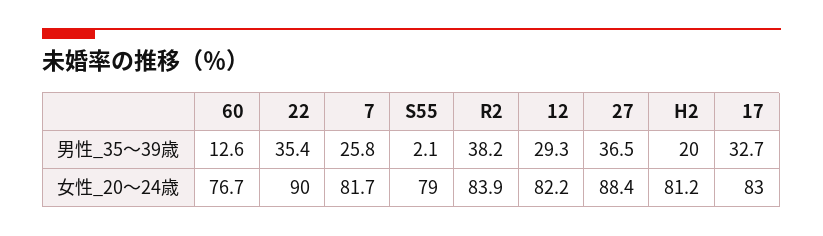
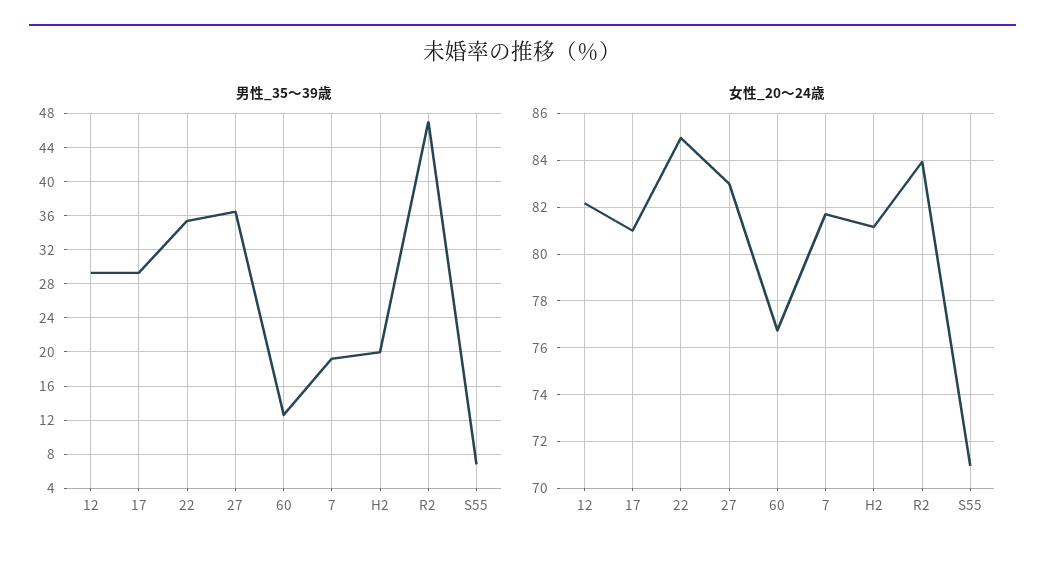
男性_35～39歳, 7: 25.8 -> 19
男性_35～39歳, S55: 2.1 -> 7
男性_35～39歳, R2: 38.2 -> 47
男性_35～39歳, 17: 32.7 -> 29
女性_20～24歳, 22: 90 -> 85
女性_20～24歳, S55: 79 -> 71
女性_20～24歳, 27: 88.4 -> 83
女性_20～24歳, 17: 83 -> 81

